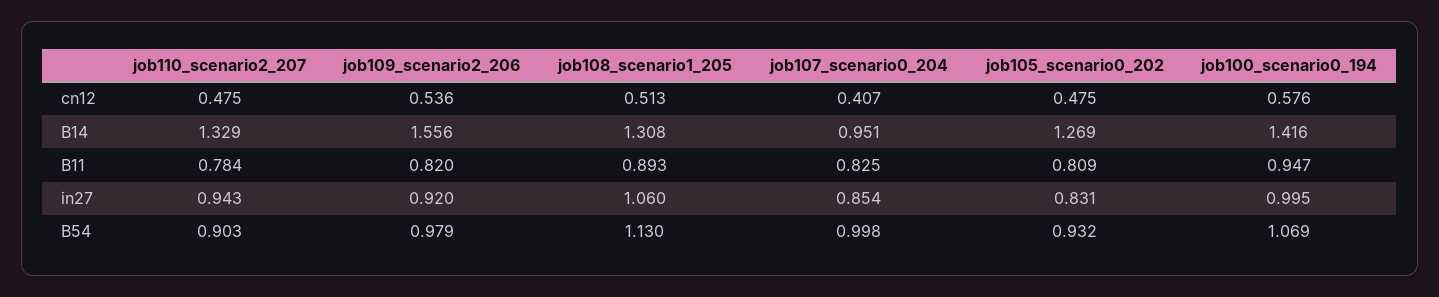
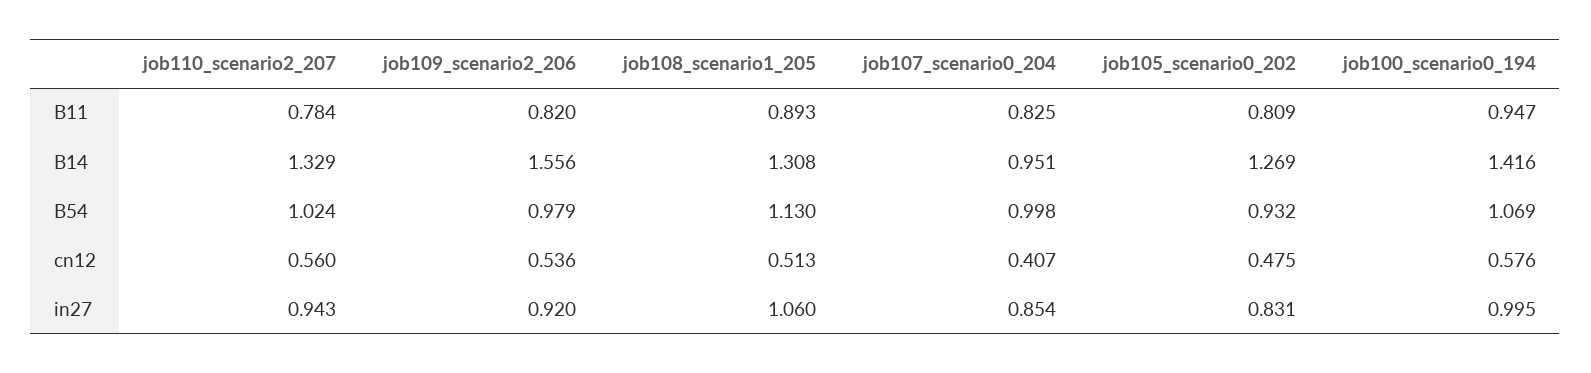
job110_scenario2_207, cn12: 0.475 -> 0.56
job110_scenario2_207, B54: 0.903 -> 1.024

